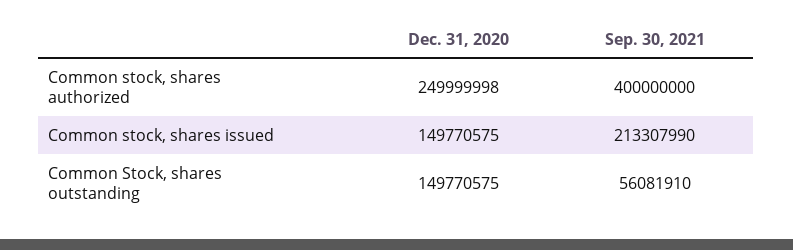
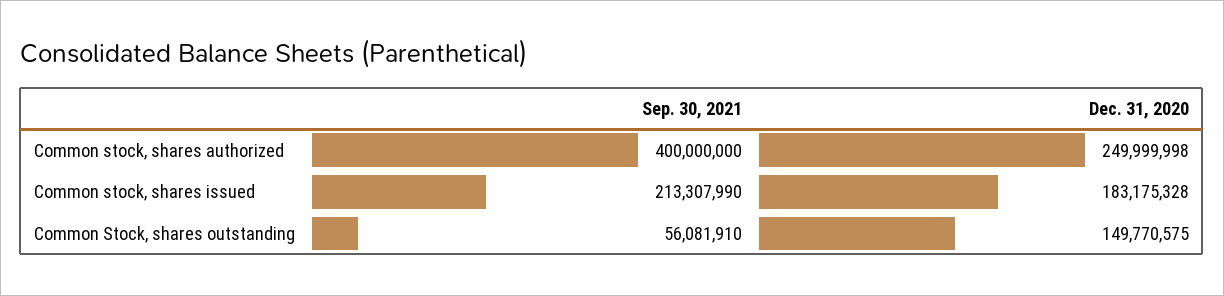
Dec. 31, 2020, Common stock, shares issued: 149770575 -> 183175328

